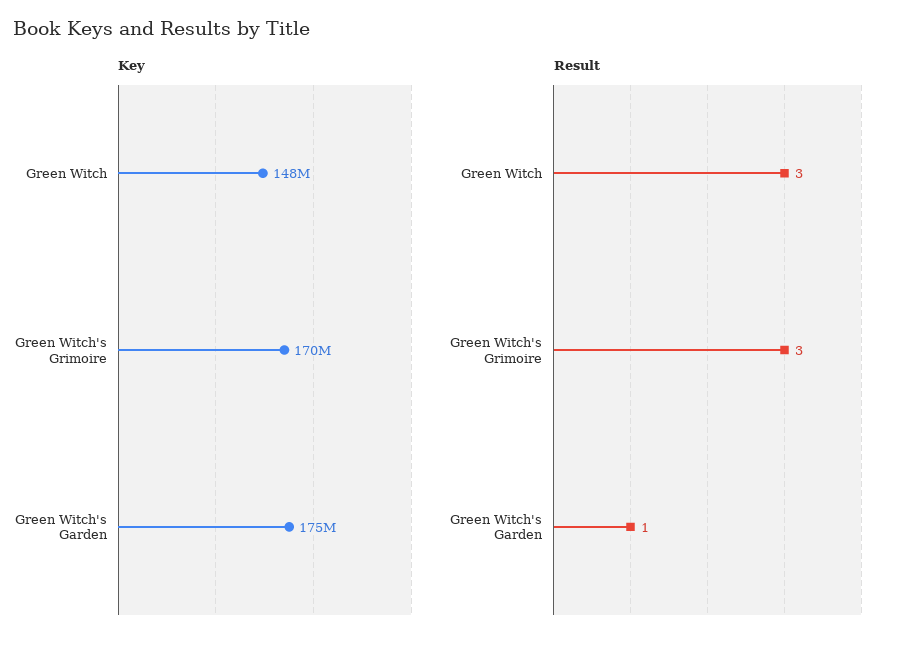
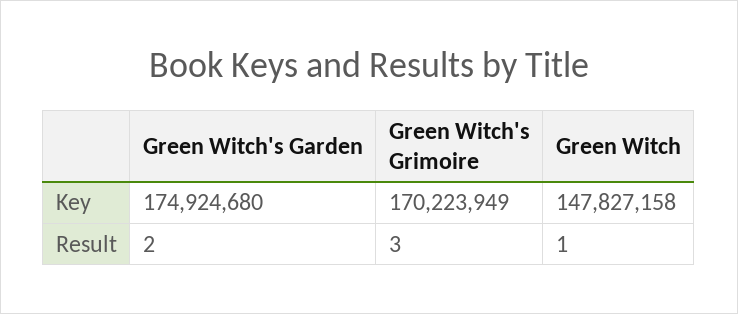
Result, Green Witch: 3 -> 1
Result, Green Witch's Garden: 1 -> 2

